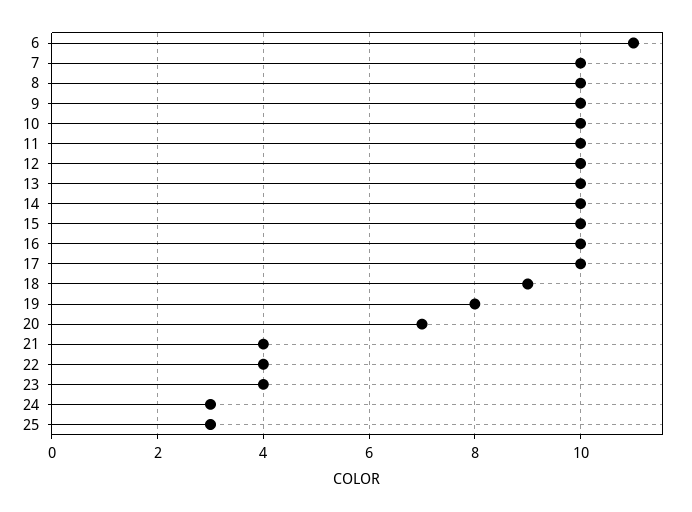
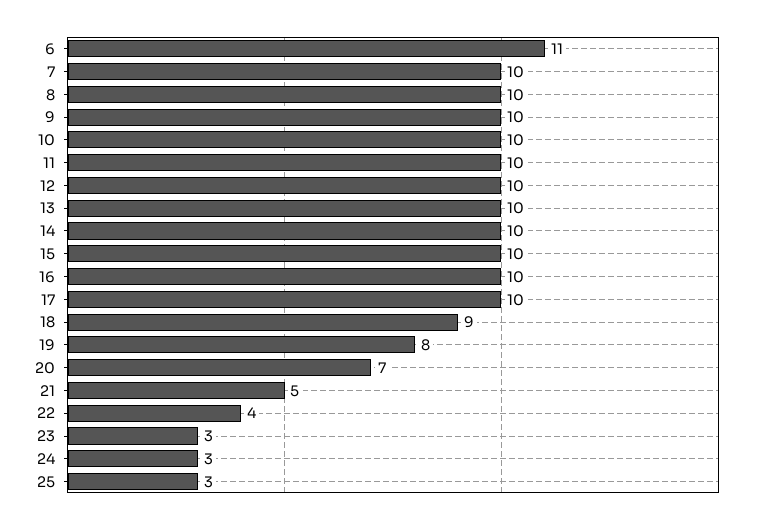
21: 4 -> 5
23: 4 -> 3

